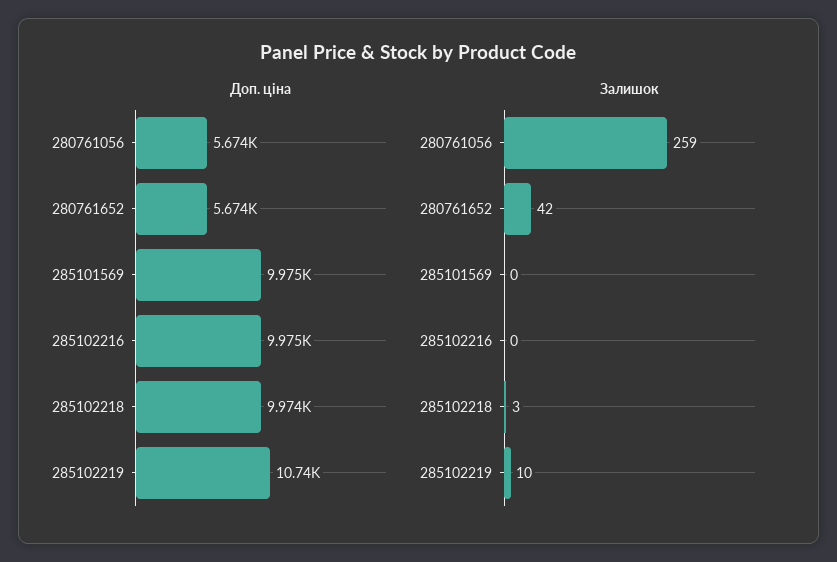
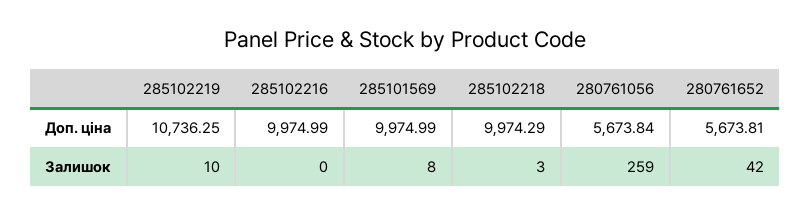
Залишок, 285101569: 0 -> 8

